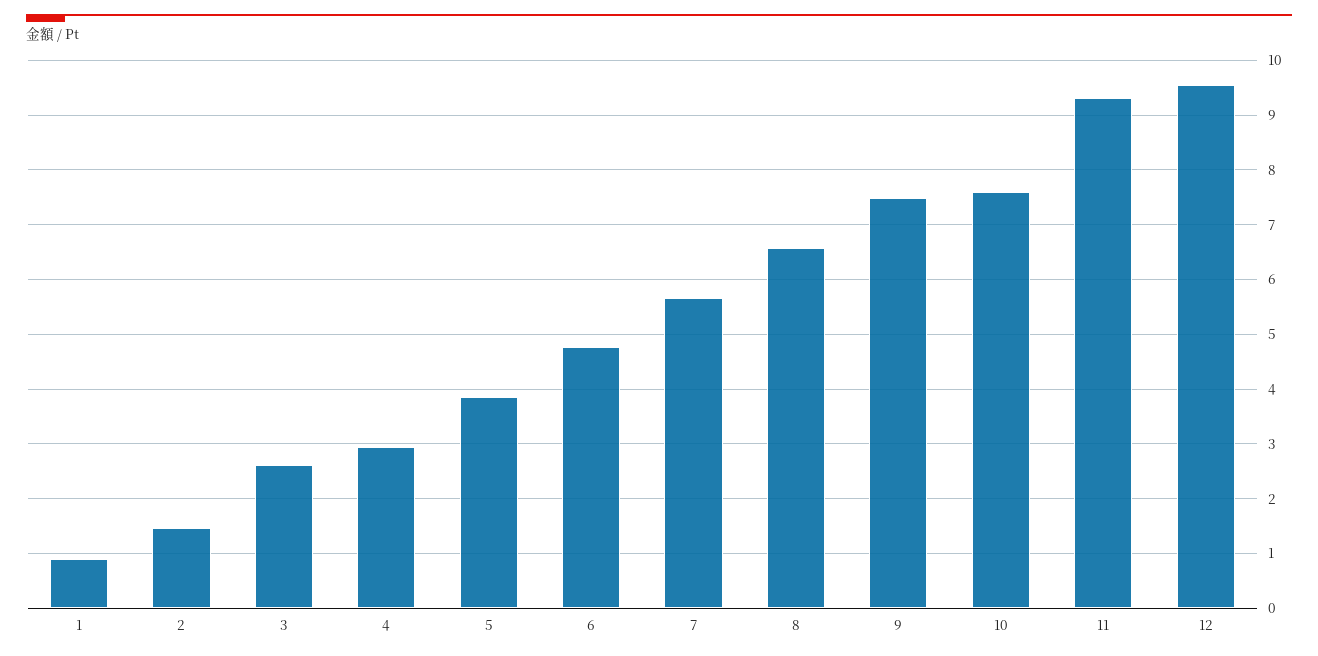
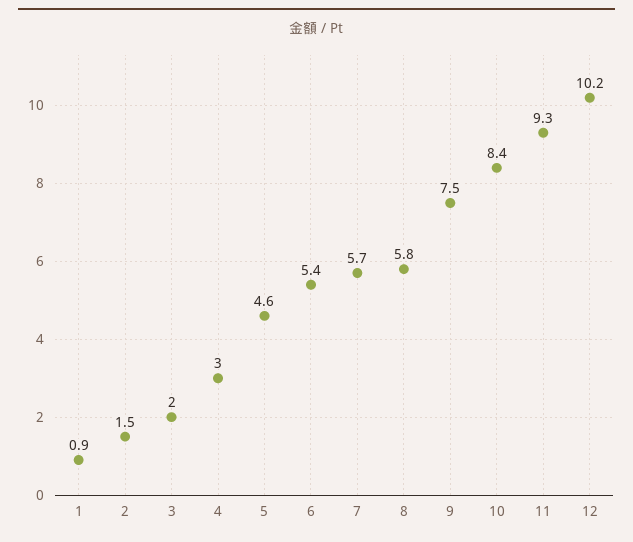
3: 2.6 -> 2
5: 3.8 -> 4.6
6: 4.8 -> 5.4
8: 6.6 -> 5.8
10: 7.6 -> 8.4
12: 9.6 -> 10.2

